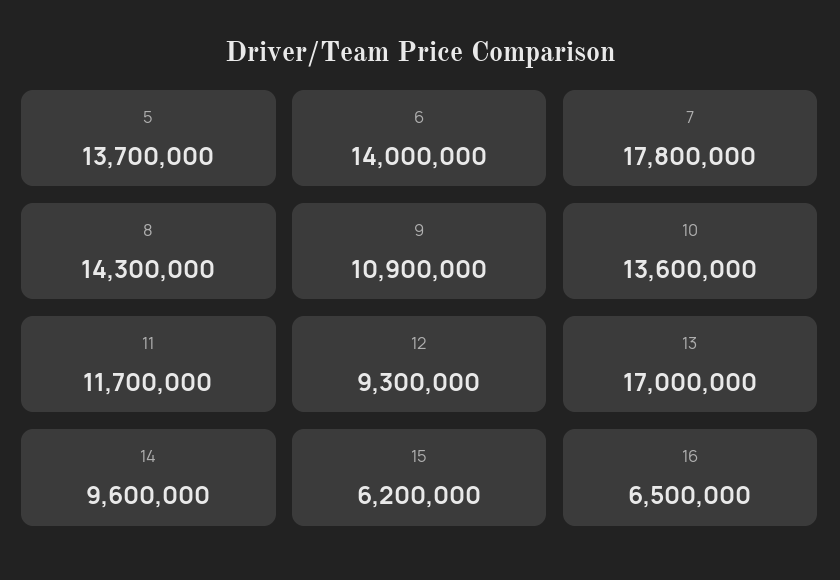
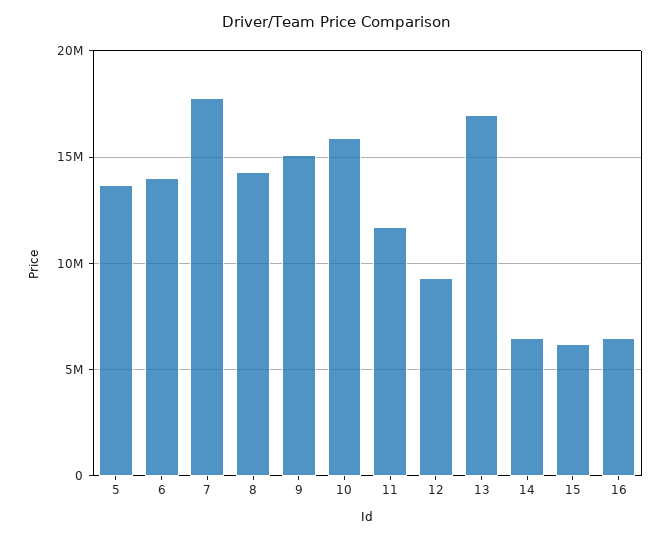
9: 10900000 -> 15000000
10: 13600000 -> 16000000
14: 9600000 -> 6500000

